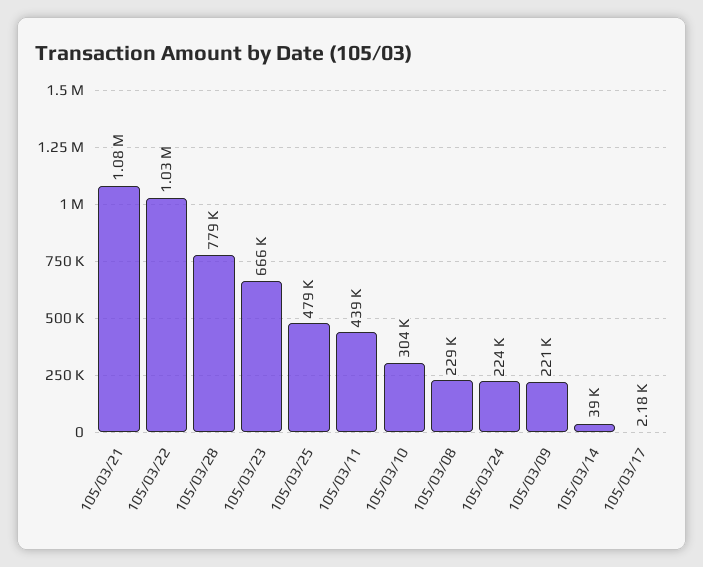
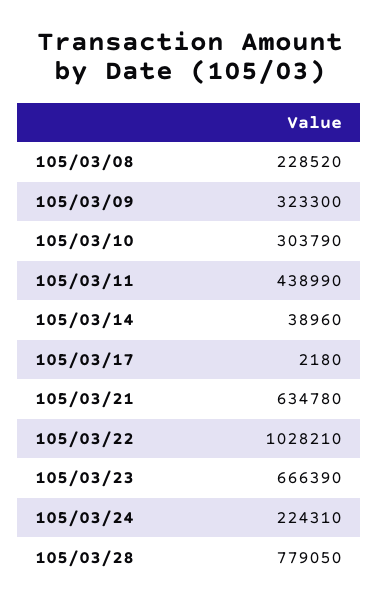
105/03/21: 1080000 -> 634780
105/03/25: 479000 -> none
105/03/09: 221000 -> 323300

